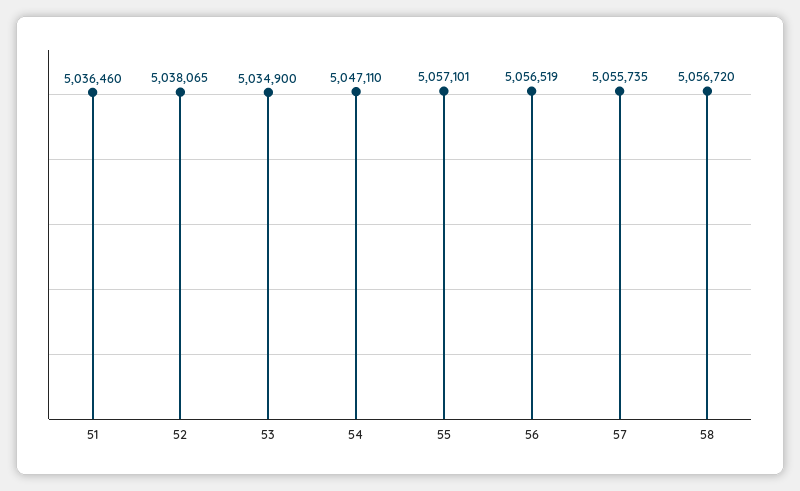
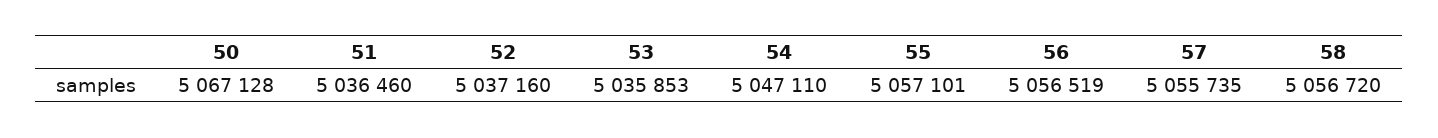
52: 5038065 -> 5037160
53: 5034900 -> 5035853
50: none -> 5067128

